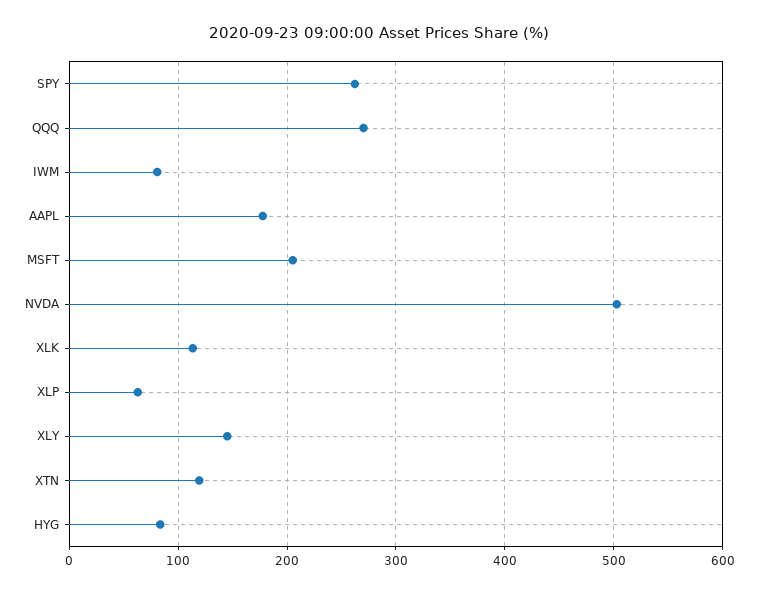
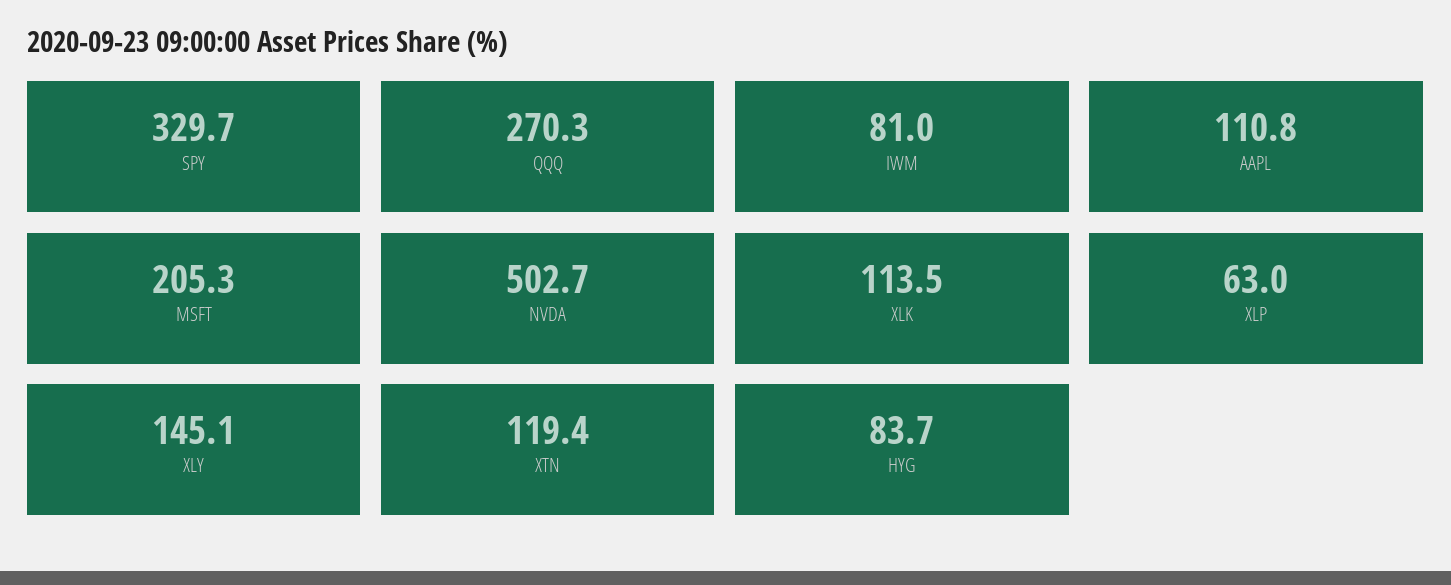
SPY: 260 -> 329.7
AAPL: 180 -> 110.8

